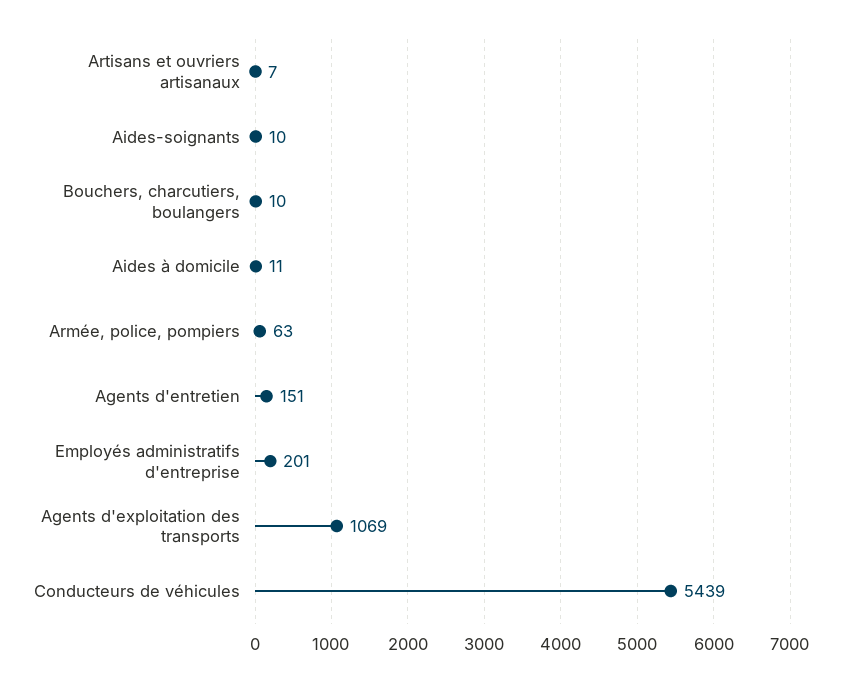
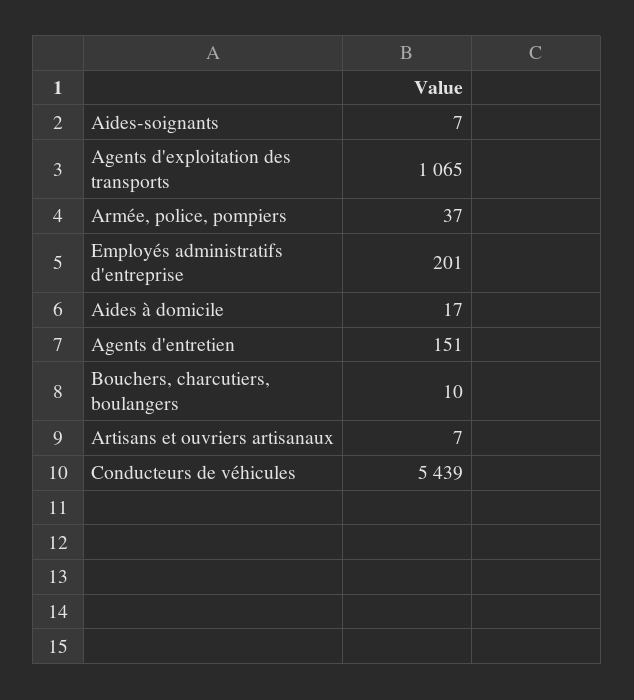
Aides-soignants: 10 -> 7
Aides à domicile: 11 -> 17
Armée, police, pompiers: 63 -> 37
Agents d'exploitation des transports: 1069 -> 1065

